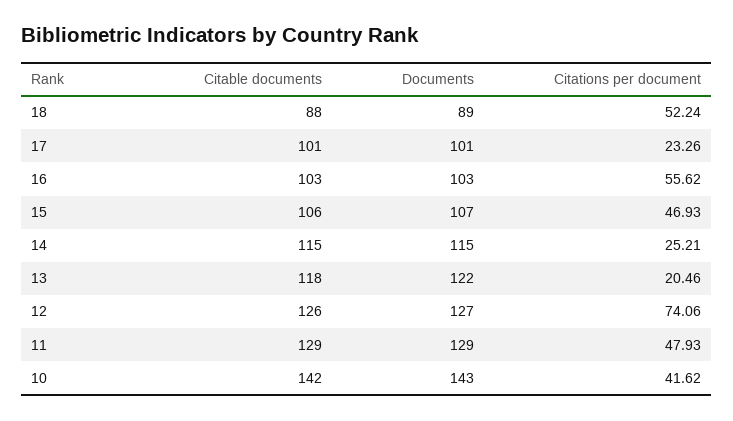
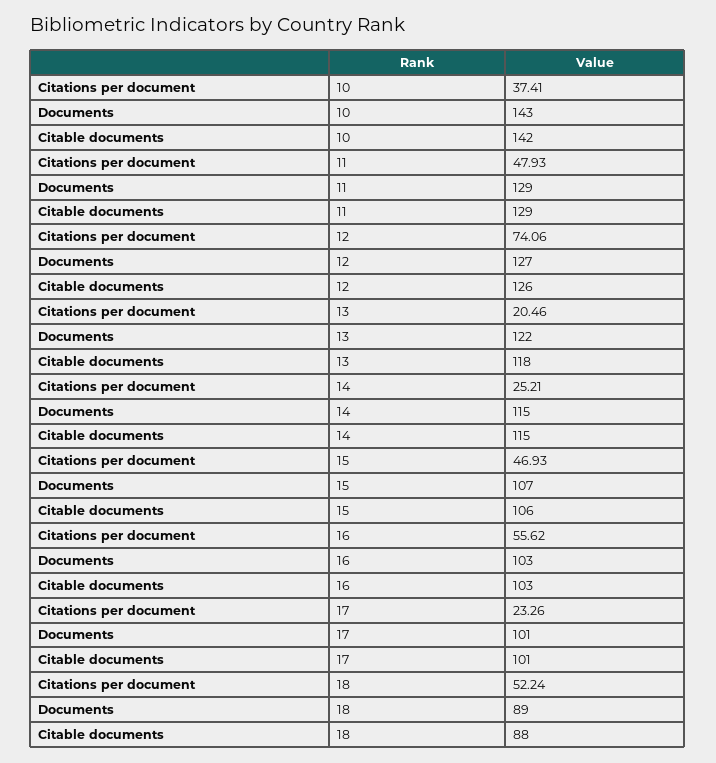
Citations per document, 10: 41.62 -> 37.41

